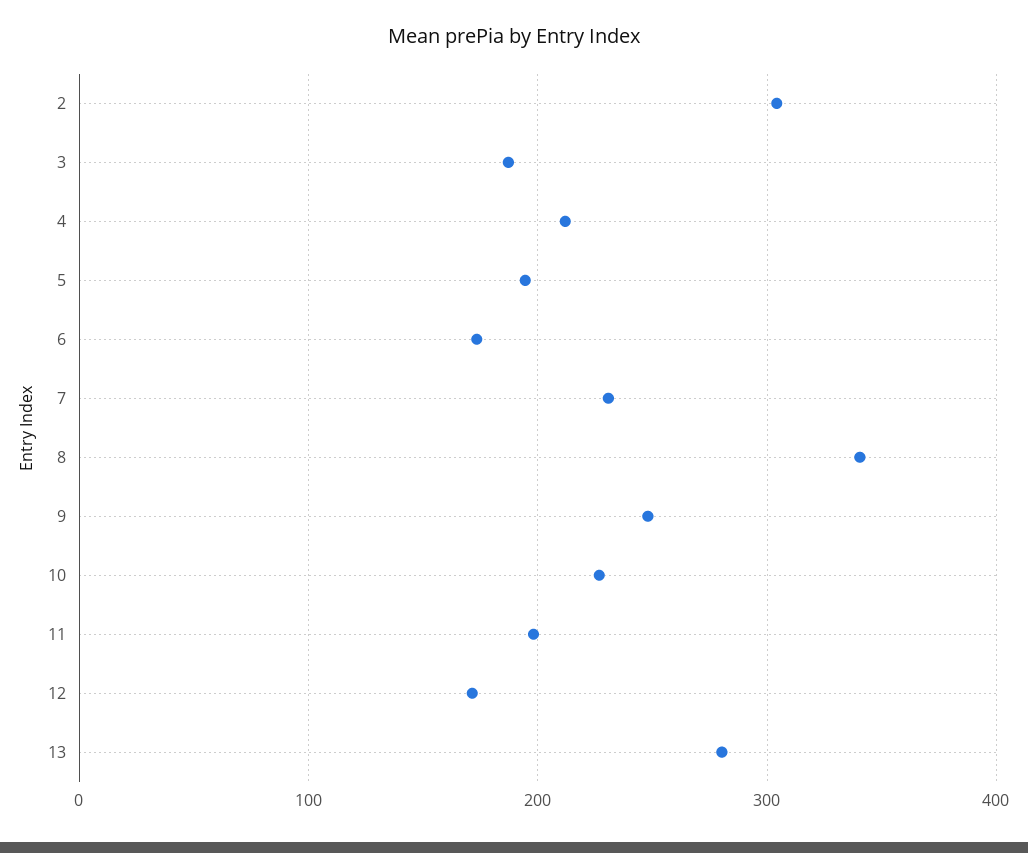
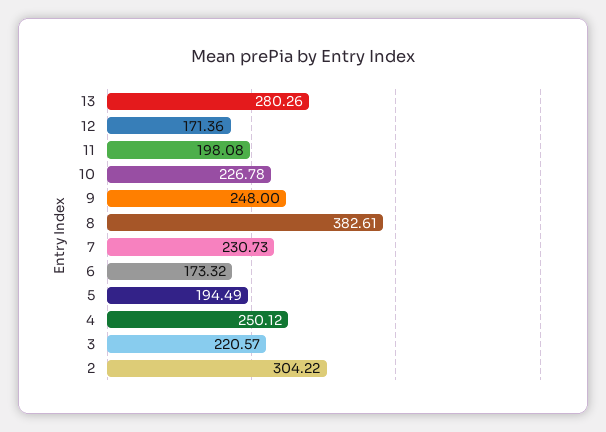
3: 190 -> 220.57
4: 210 -> 250.12
8: 340 -> 382.61

